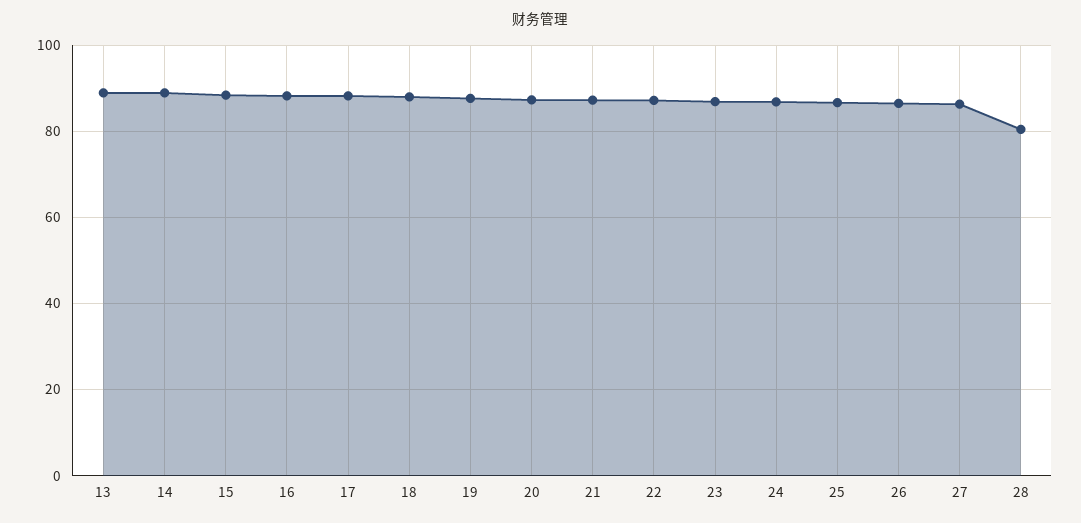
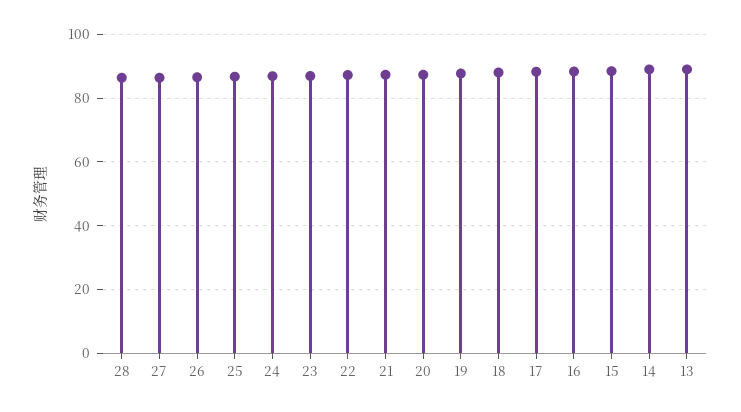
28: 80 -> 86

